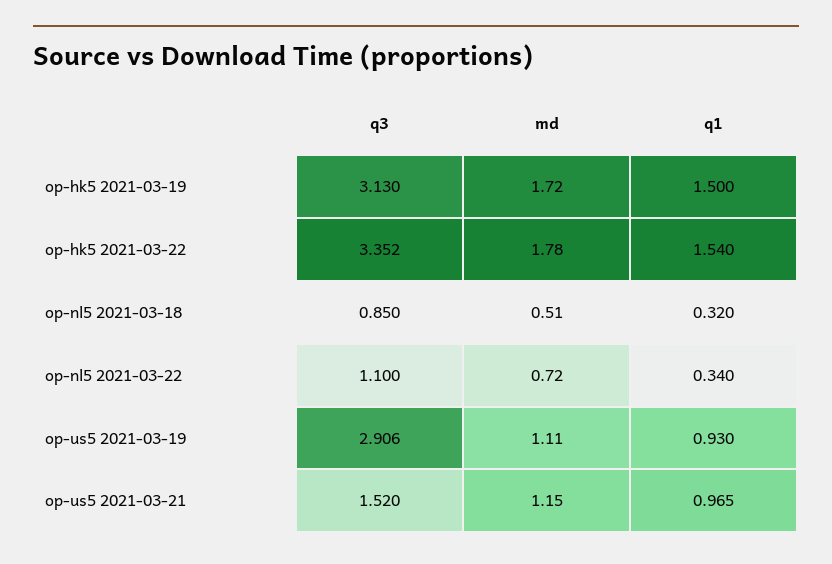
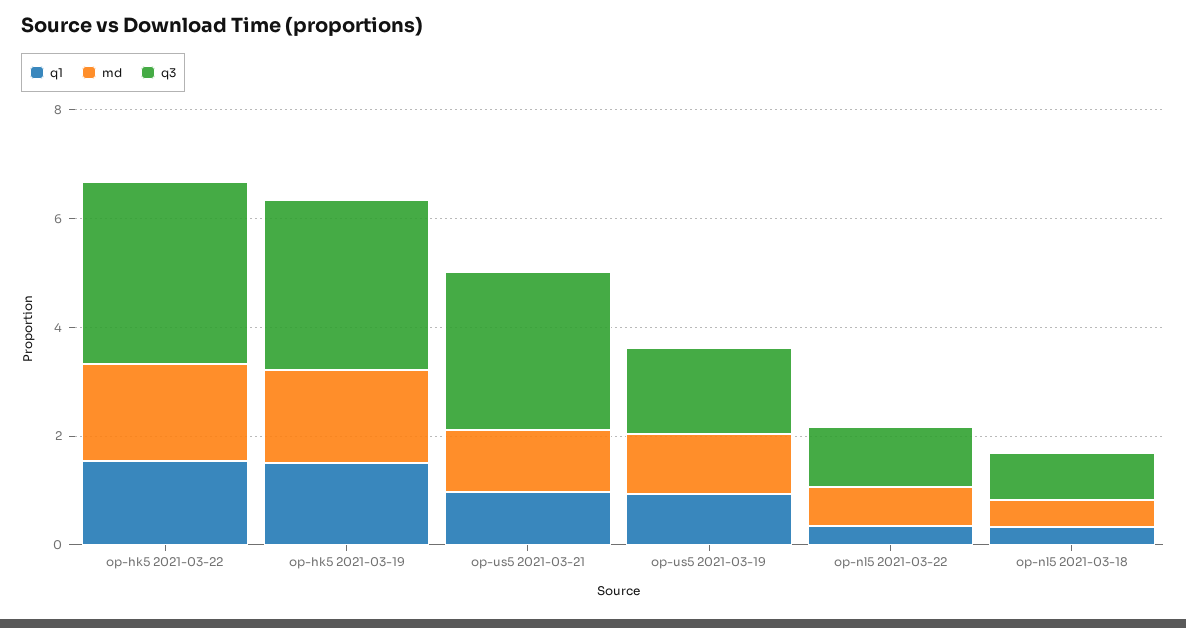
q3, op-us5 2021-03-19: 2.906 -> 1.5
q3, op-us5 2021-03-21: 1.52 -> 3

